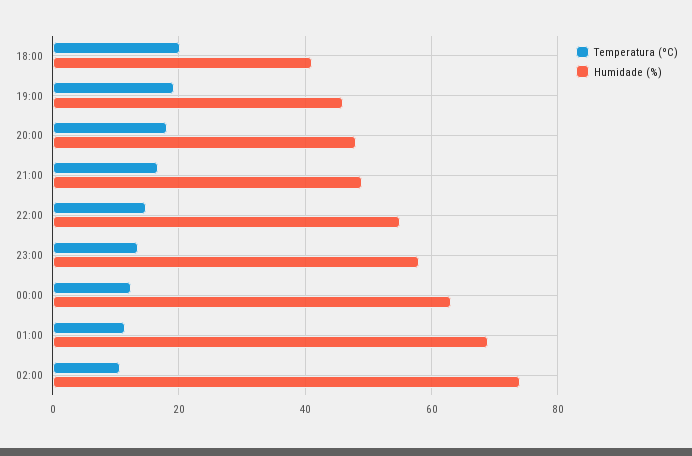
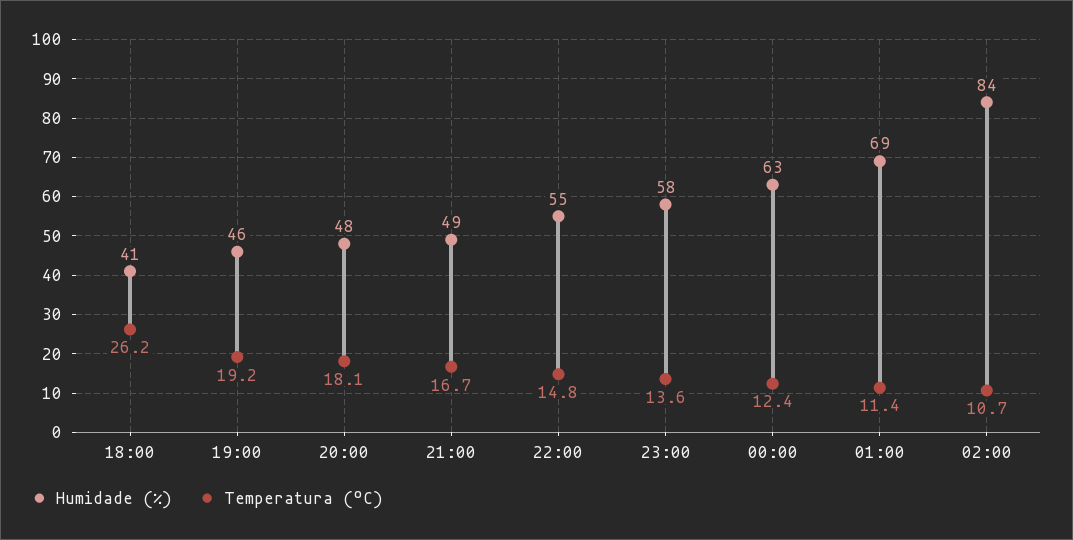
Temperatura (ºC), 18:00: 20 -> 26.2
Humidade (%), 02:00: 74 -> 84

